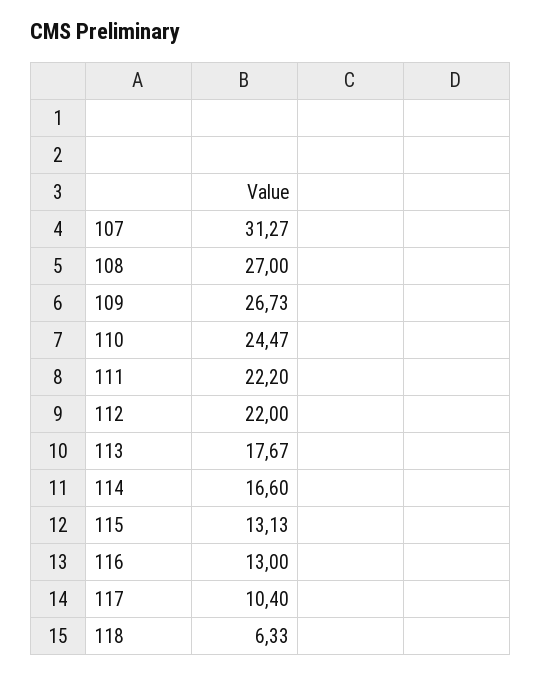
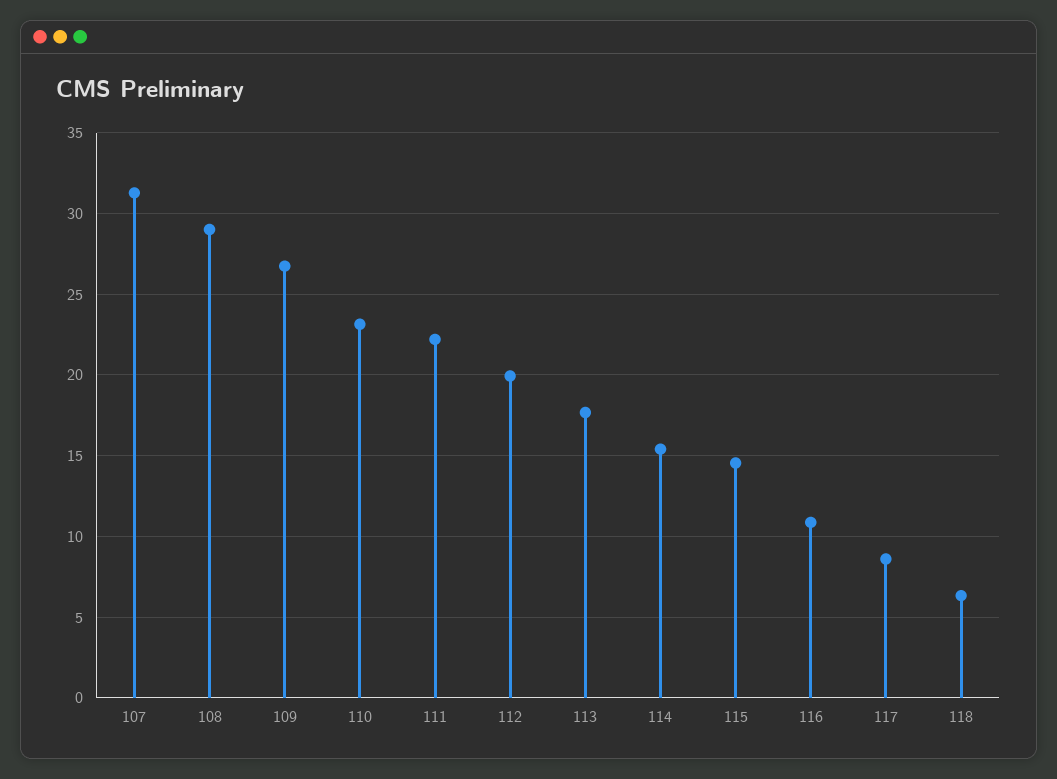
108: 27 -> 29
110: 24.47 -> 23
112: 22 -> 20
114: 16.6 -> 15.5
115: 13.13 -> 14.5
116: 13 -> 11
117: 10.4 -> 8.5

